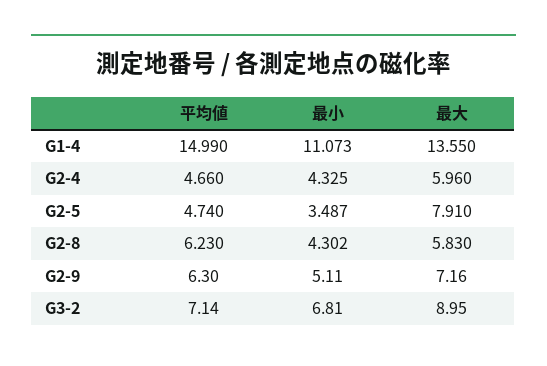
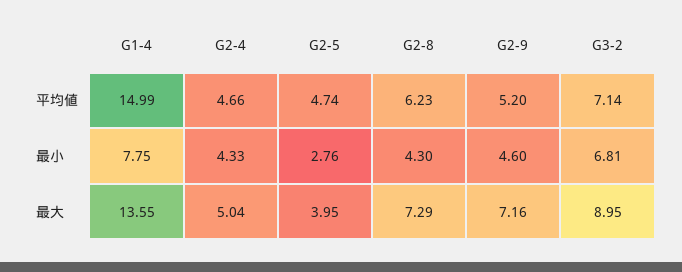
最小, G1-4: 11.073 -> 7.75
最大, G2-4: 5.96 -> 5.04
最小, G2-5: 3.487 -> 2.76
最大, G2-5: 7.91 -> 3.95
最大, G2-8: 5.83 -> 7.29
平均値, G2-9: 6.3 -> 5.2
最小, G2-9: 5.11 -> 4.6

